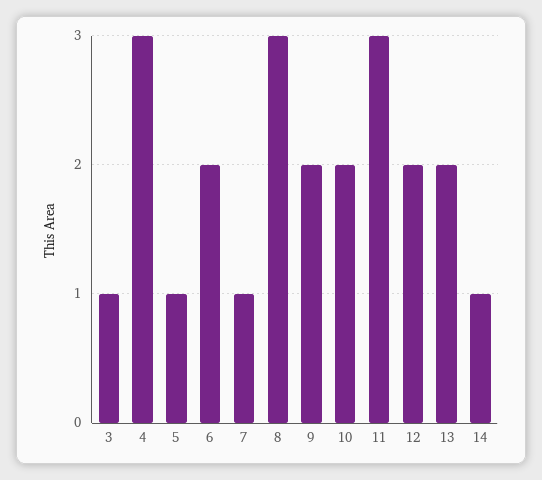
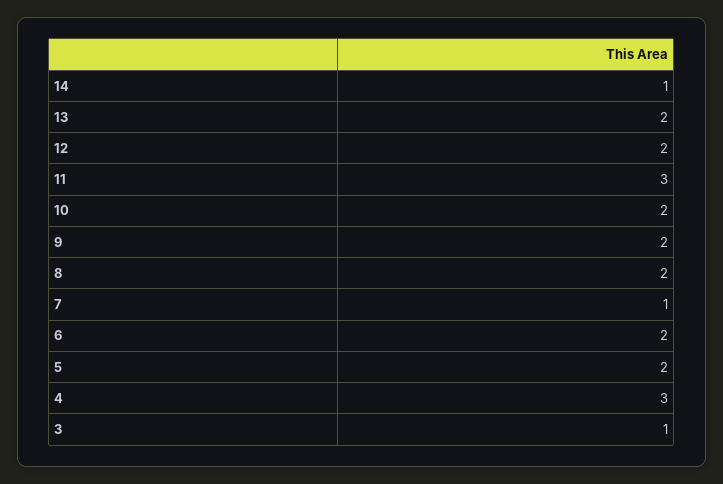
5: 1 -> 2
8: 3 -> 2

